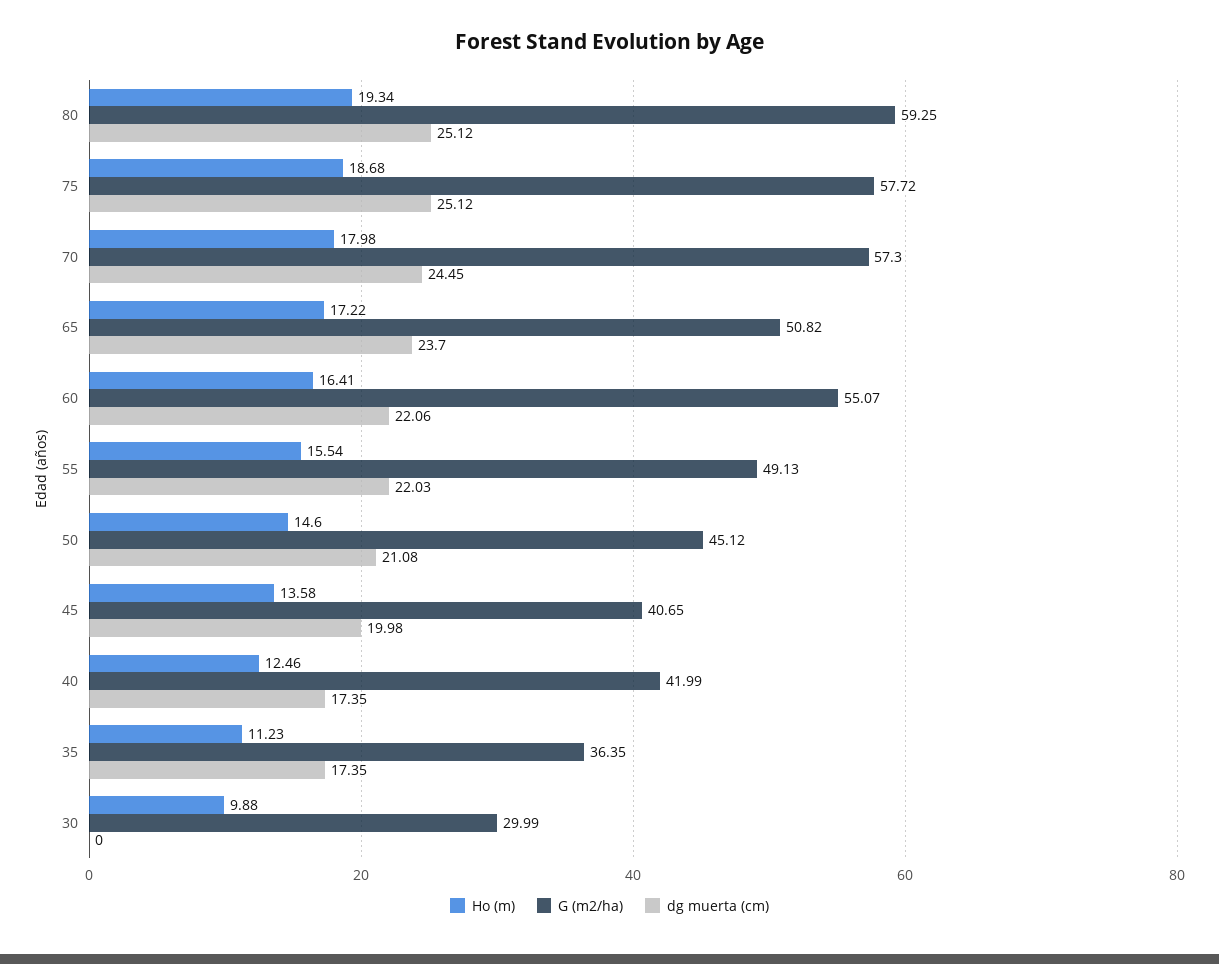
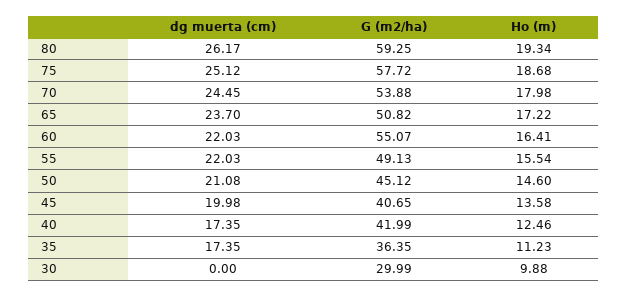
dg muerta (cm), 80: 25.12 -> 26.17
G (m2/ha), 70: 57.3 -> 53.88
dg muerta (cm), 60: 22.06 -> 22.03

